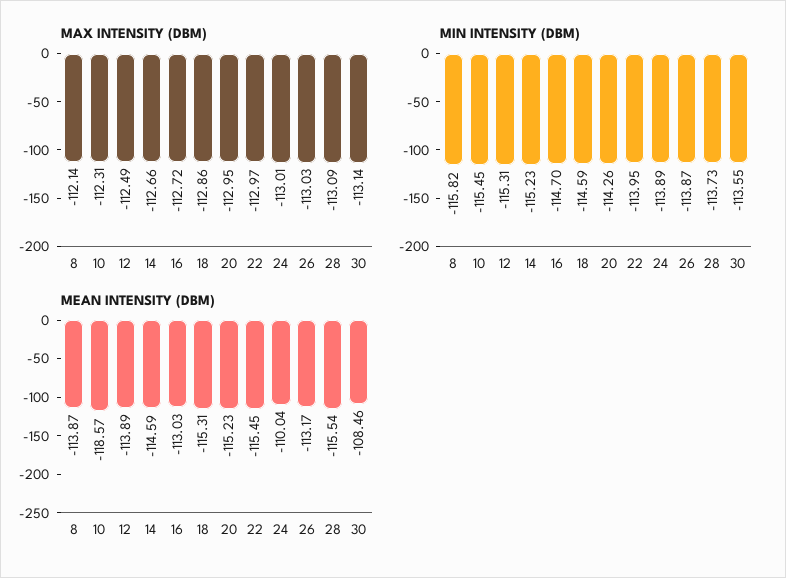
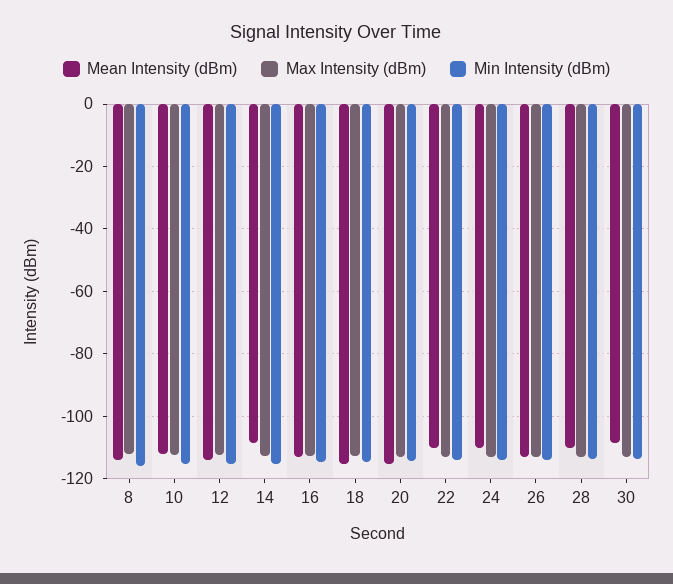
MEAN INTENSITY (DBM), 10: -118.57 -> -112
MEAN INTENSITY (DBM), 14: -114.59 -> -108
MEAN INTENSITY (DBM), 22: -115.45 -> -110
MEAN INTENSITY (DBM), 28: -115.54 -> -110

